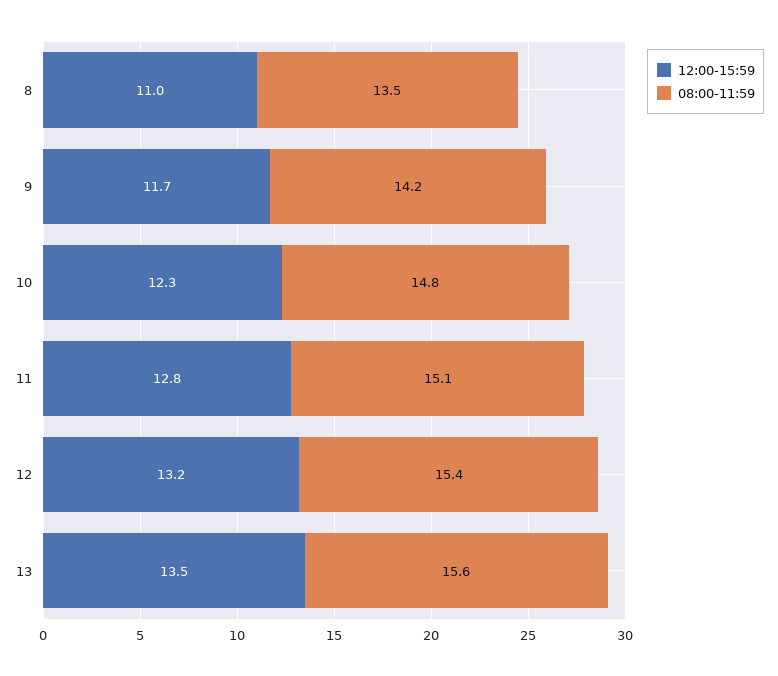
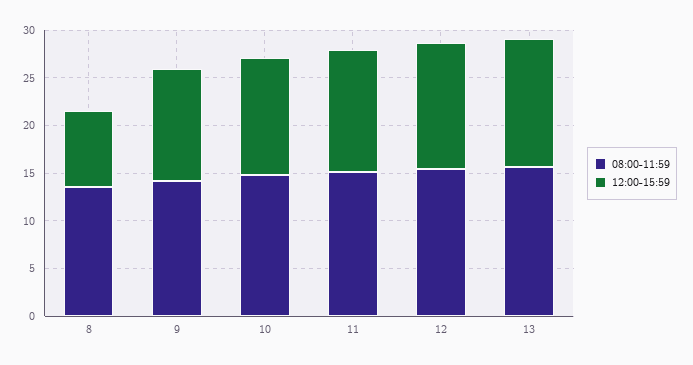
12:00-15:59, 8: 11 -> 8

